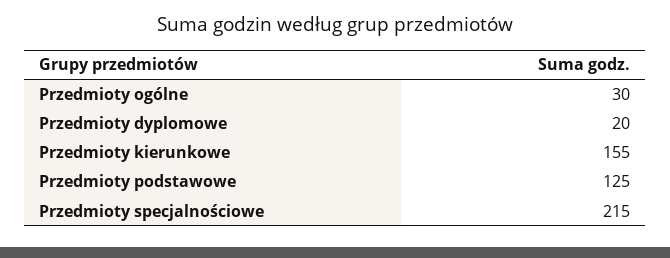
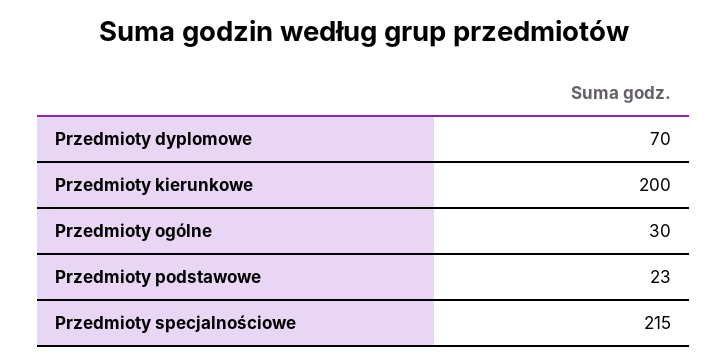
Przedmioty dyplomowe: 20 -> 70
Przedmioty kierunkowe: 155 -> 200
Przedmioty podstawowe: 125 -> 23

